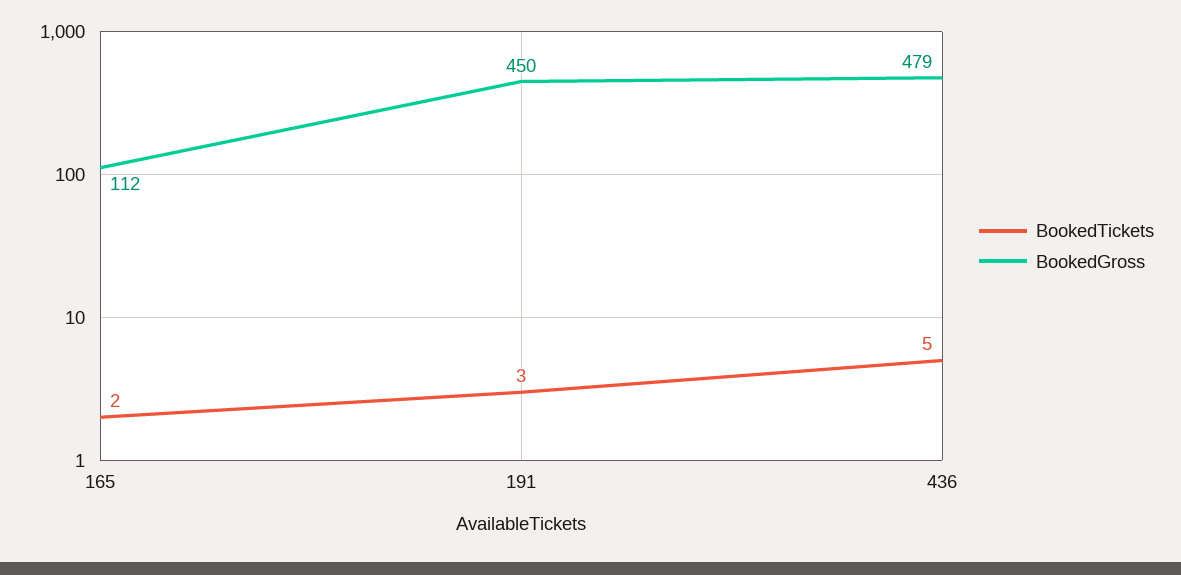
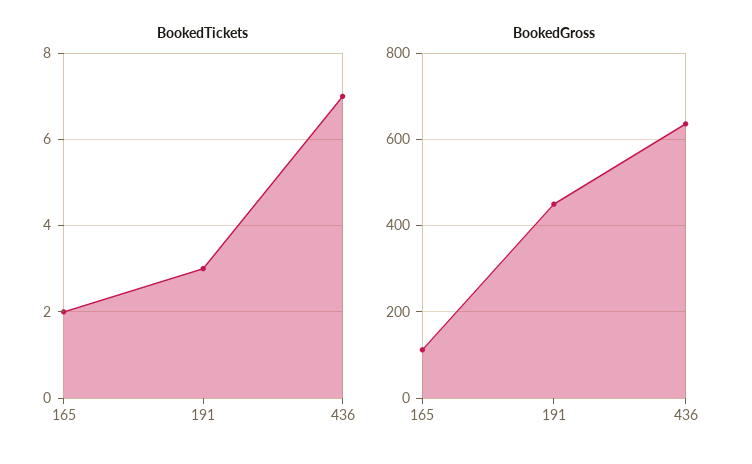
BookedTickets, 436: 5 -> 7
BookedGross, 436: 479 -> 640

